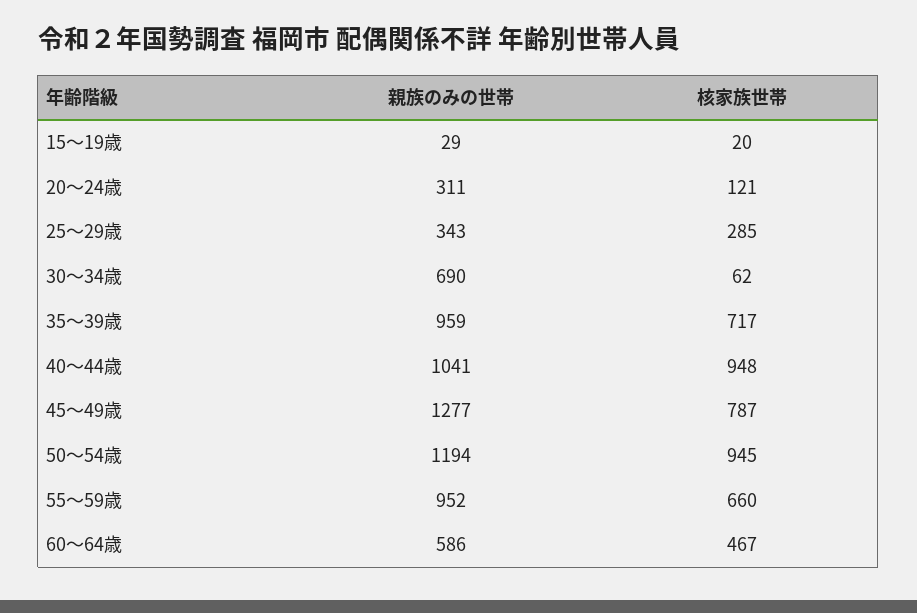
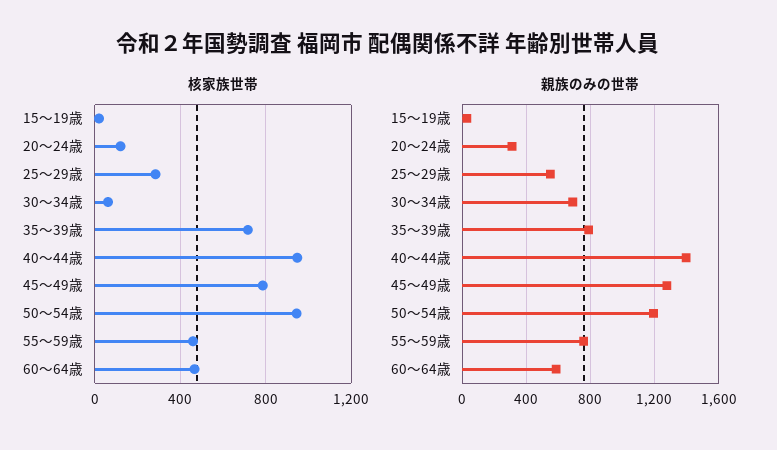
親族のみの世帯, 25～29歳: 343 -> 550
親族のみの世帯, 35～39歳: 959 -> 800
親族のみの世帯, 40～44歳: 1041 -> 1400
親族のみの世帯, 55～59歳: 952 -> 750
核家族世帯, 55～59歳: 660 -> 450

